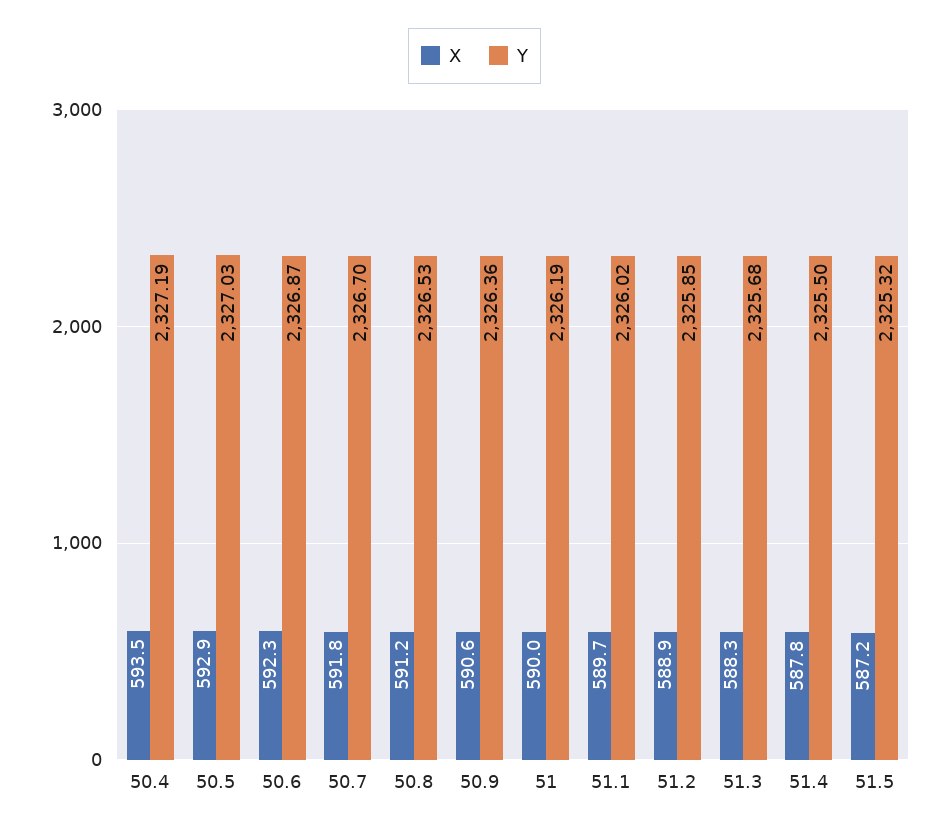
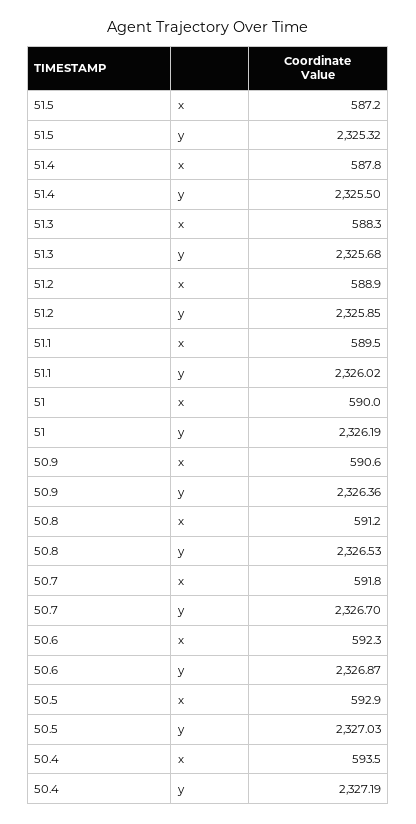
X, 51.1: 589.7 -> 589.5

